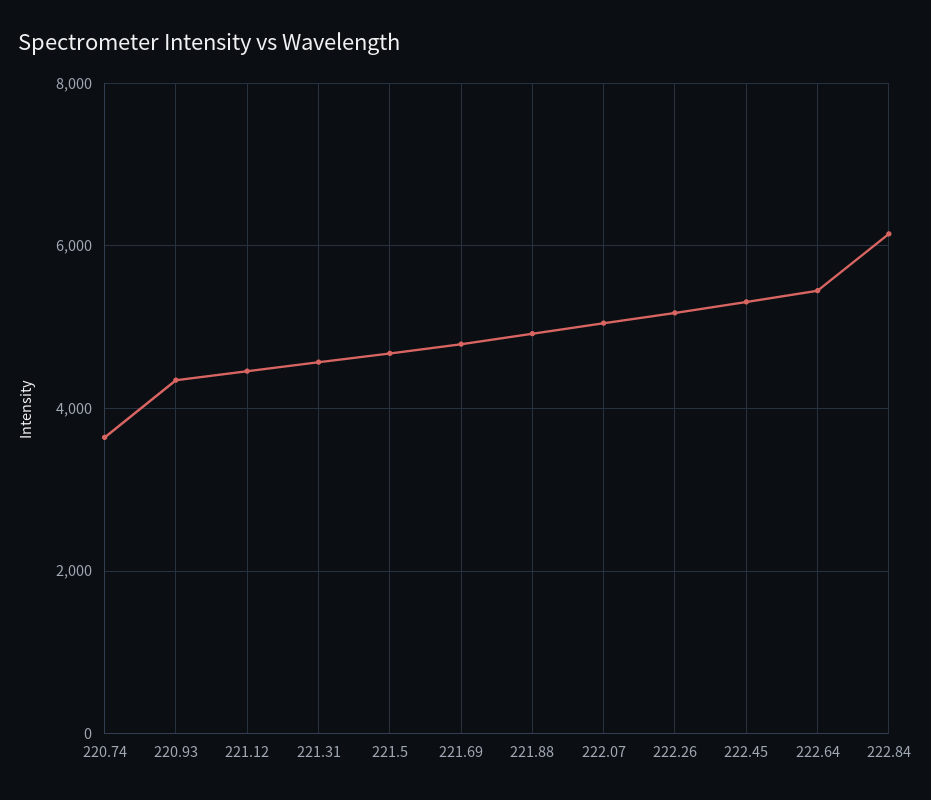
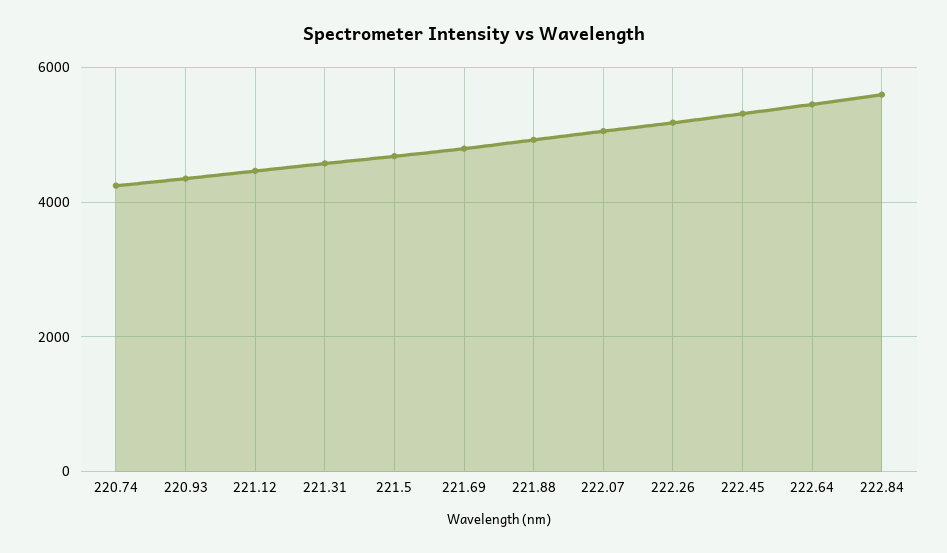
220.74: 3600 -> 4200
222.84: 6200 -> 5600

